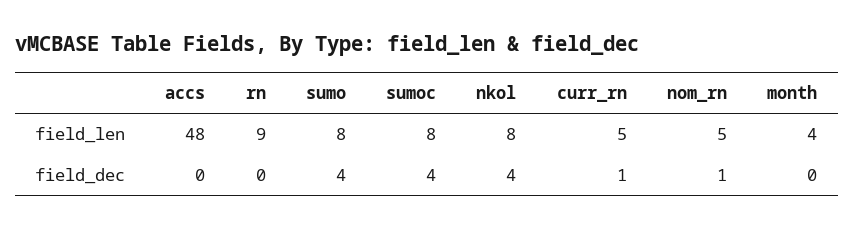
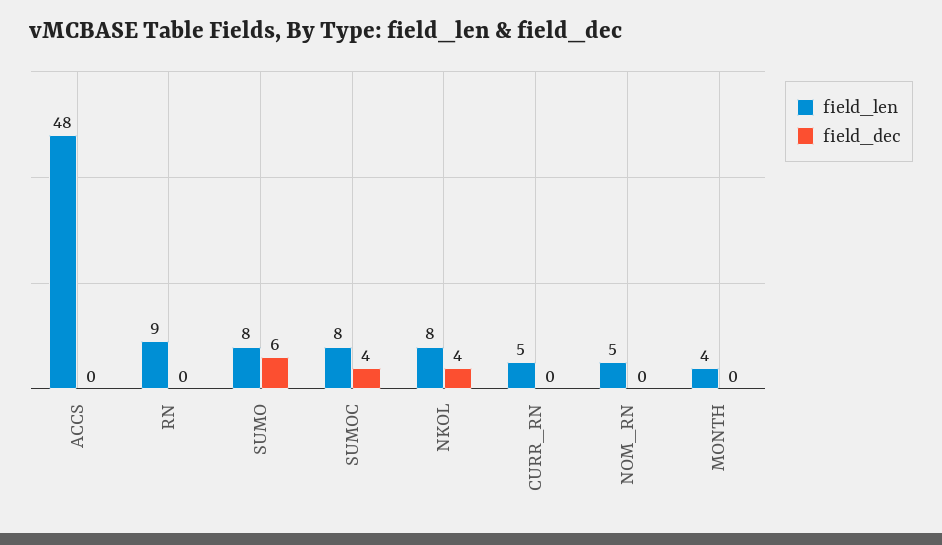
field_dec, sumo: 4 -> 6
field_dec, curr_rn: 1 -> 0
field_dec, nom_rn: 1 -> 0

